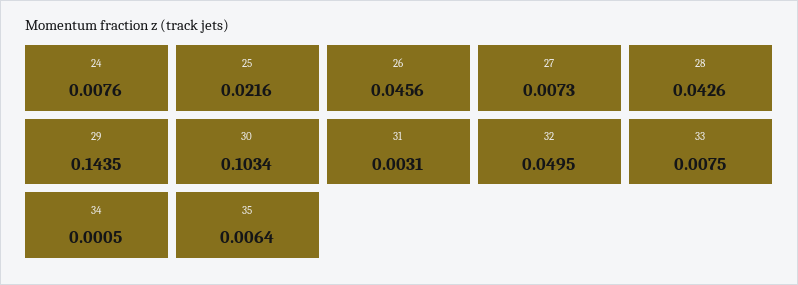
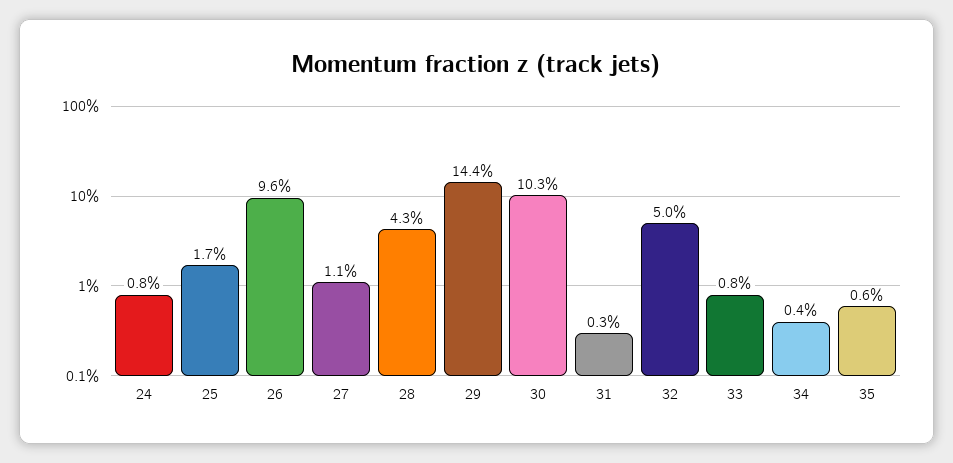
25: 0.0216 -> 0.017
26: 0.0456 -> 0.096
27: 0.0073 -> 0.011
34: 0.0005 -> 0.004

